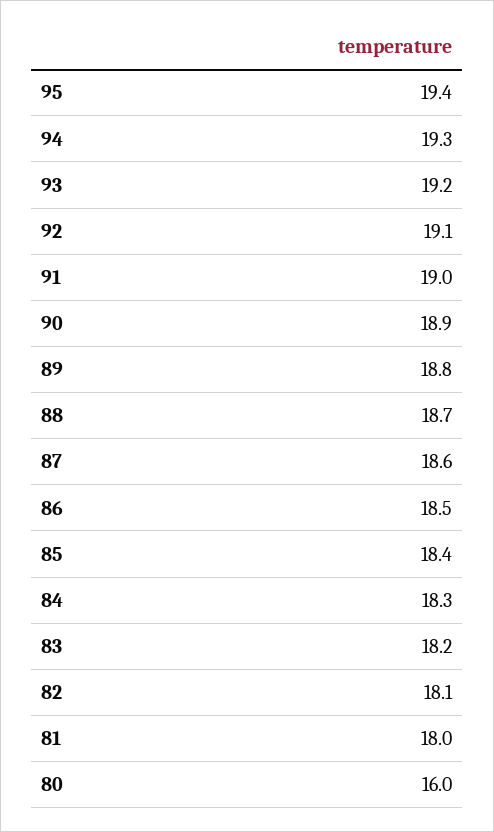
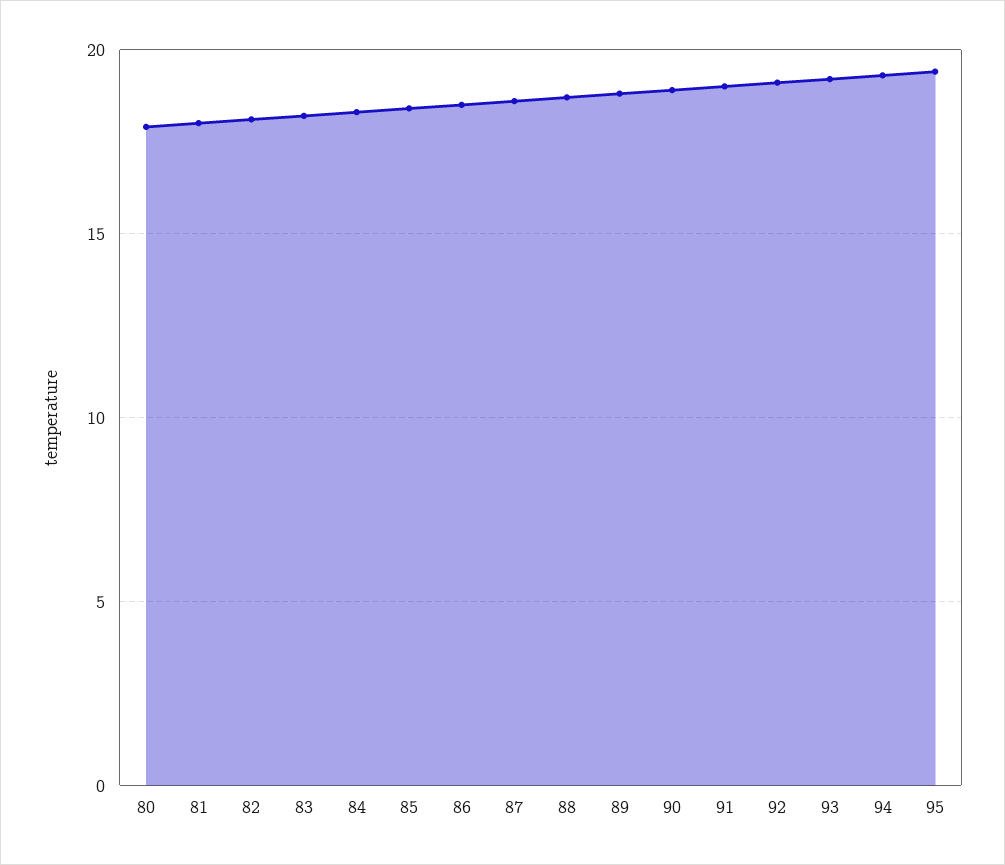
80: 16 -> 18

